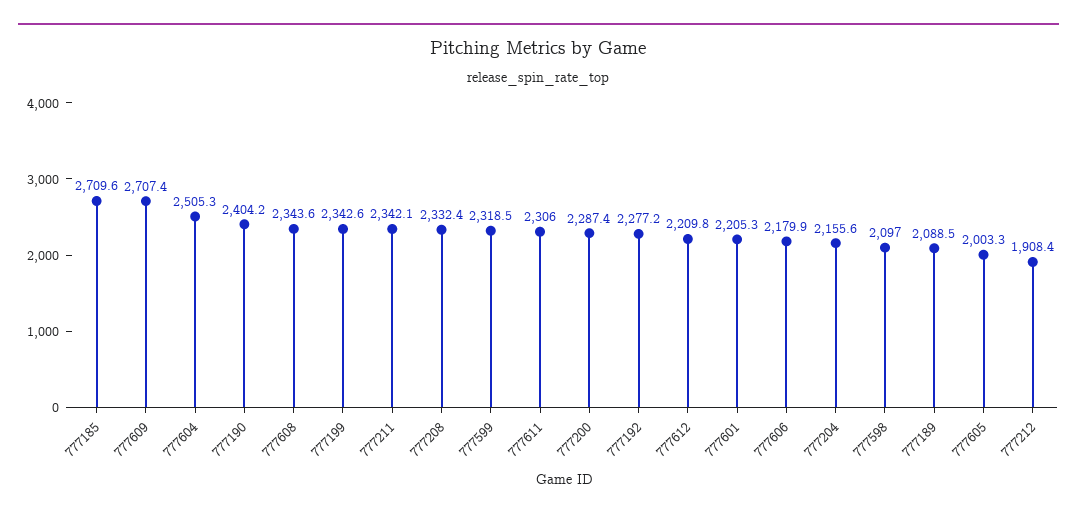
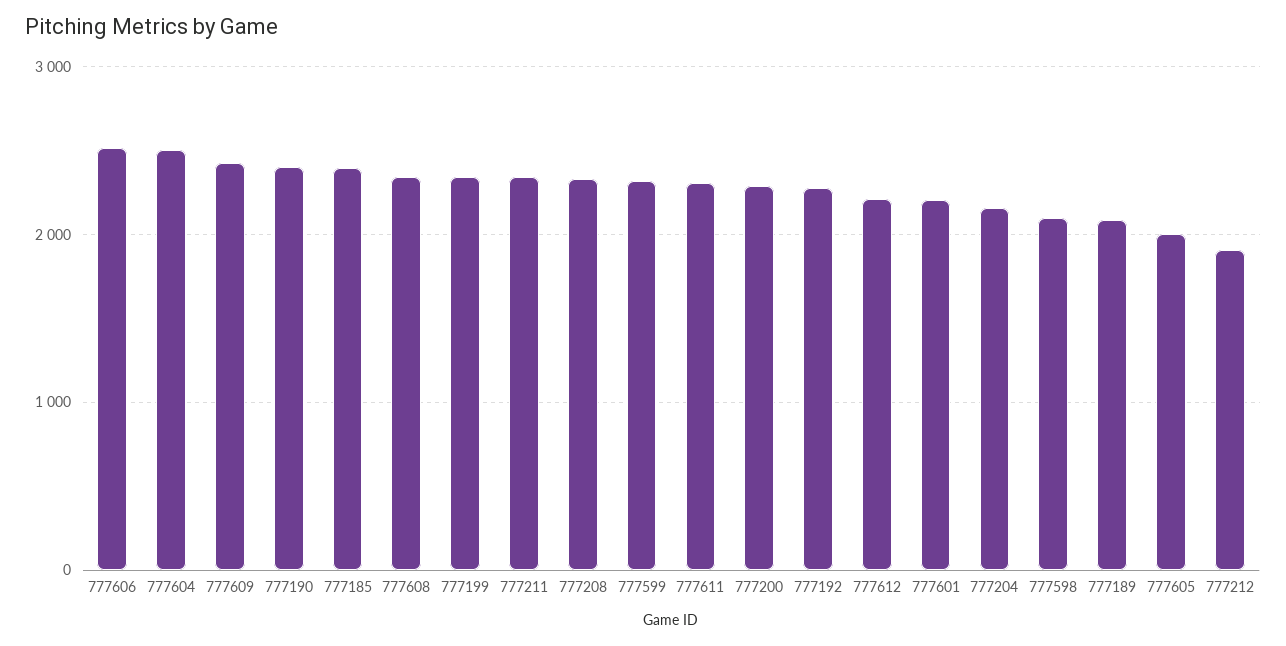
777185: 2709.6 -> 2400
777609: 2707.4 -> 2400
777606: 2179.9 -> 2500

